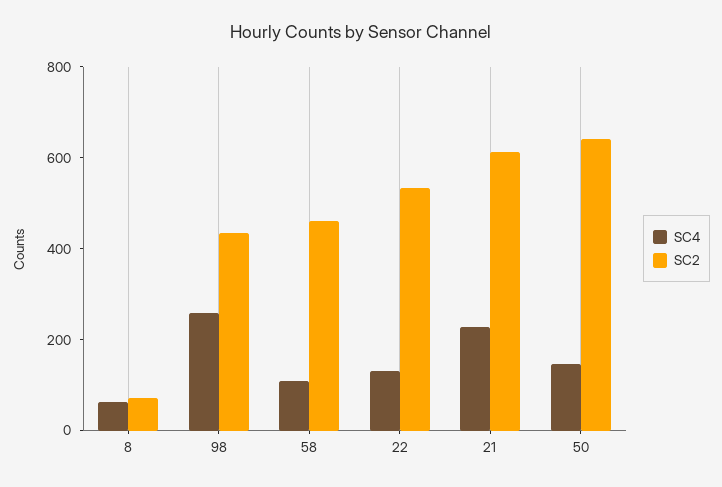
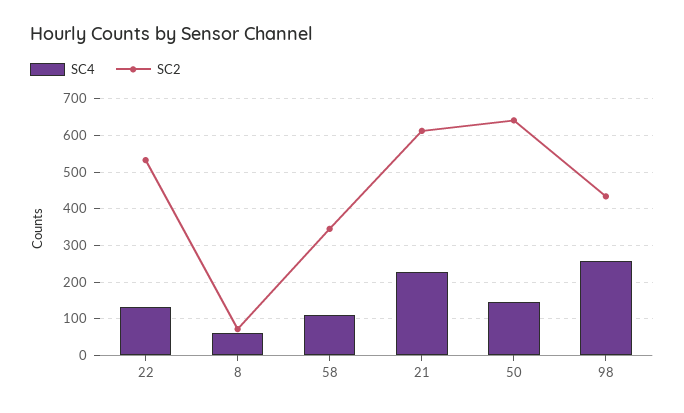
SC2, 58: 450 -> 340

